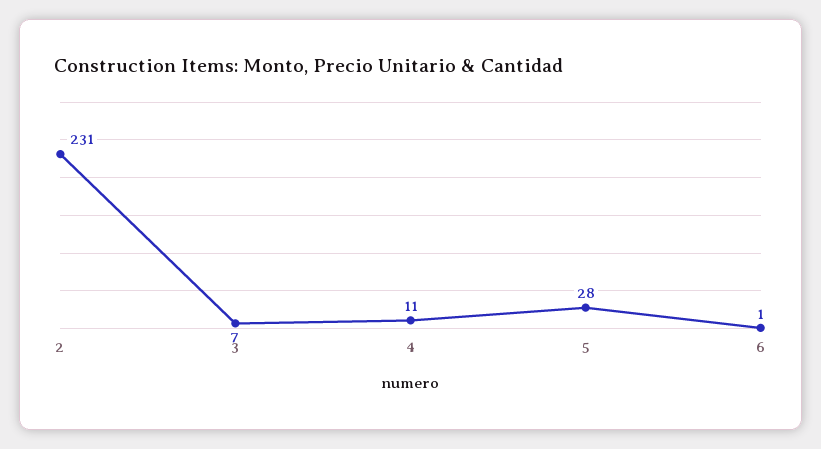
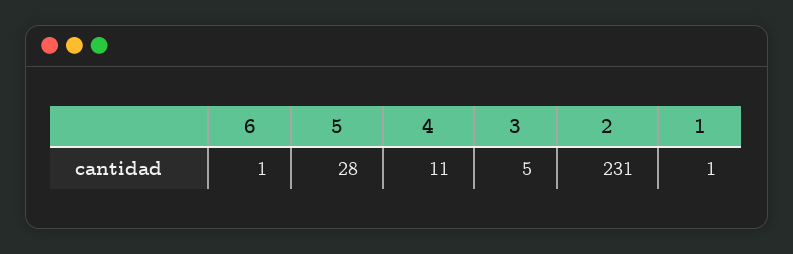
3: 7 -> 5
1: none -> 1

